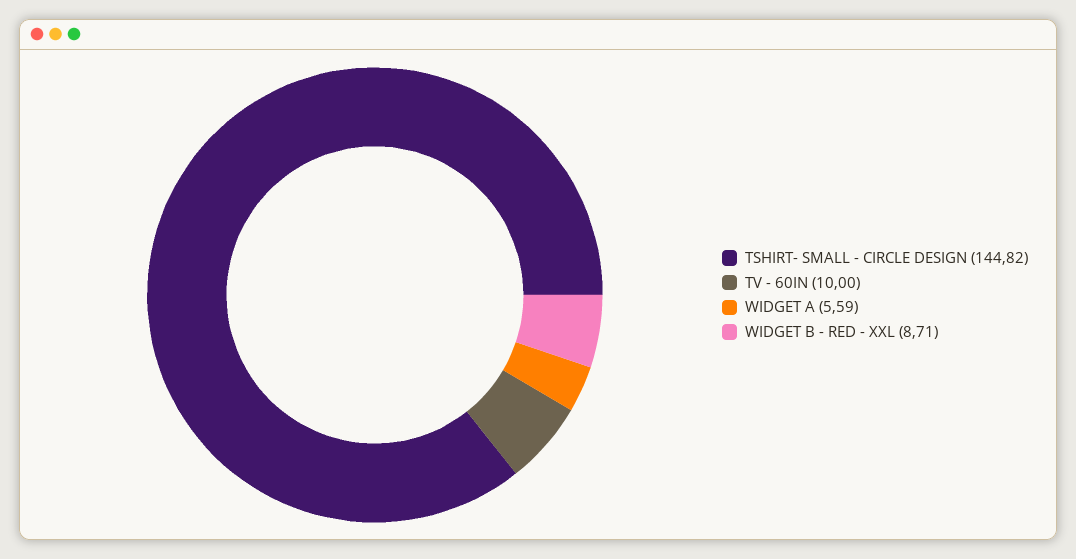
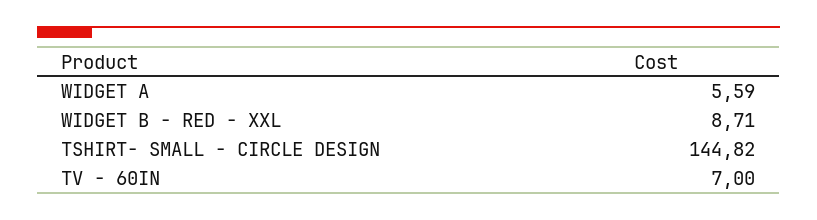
TV - 60IN: 10 -> 7

